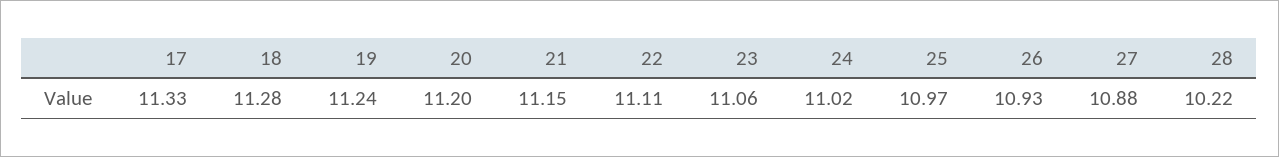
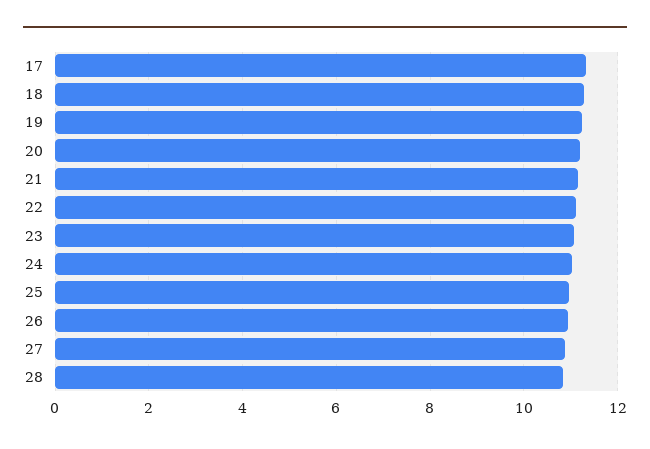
28: 10.22 -> 10.8

